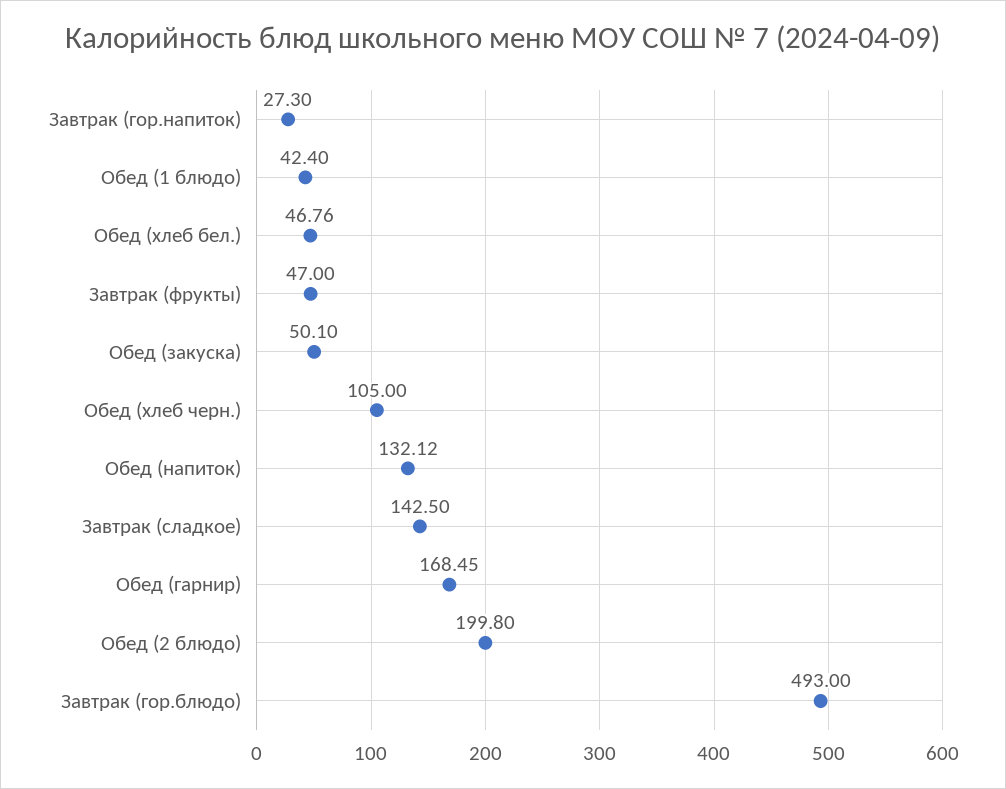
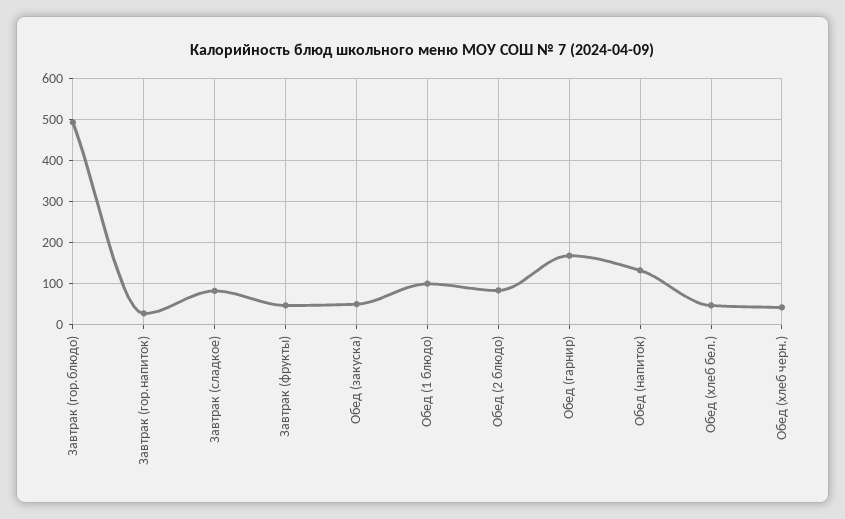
Обед (1 блюдо): 42.4 -> 100
Обед (хлеб черн.): 105 -> 40
Завтрак (сладкое): 142.5 -> 80
Обед (2 блюдо): 199.8 -> 80

